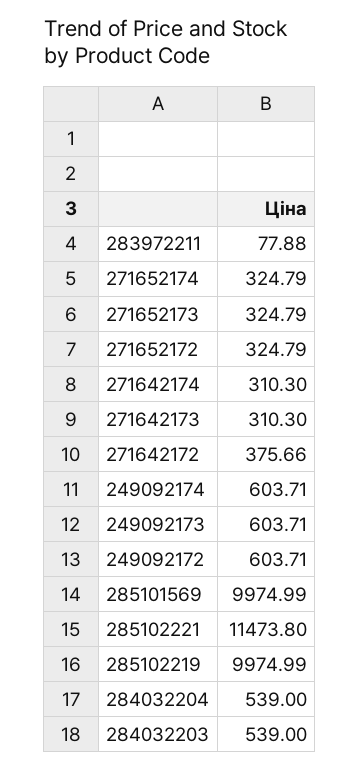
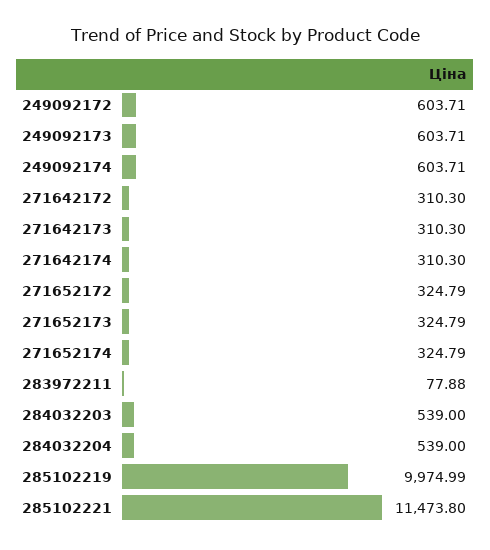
271642172: 375.66 -> 310.3
285101569: 9974.99 -> none

